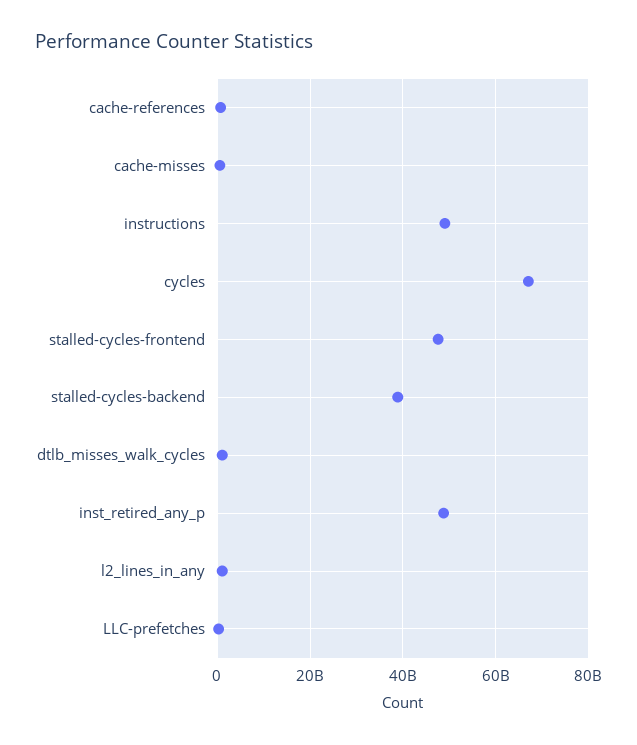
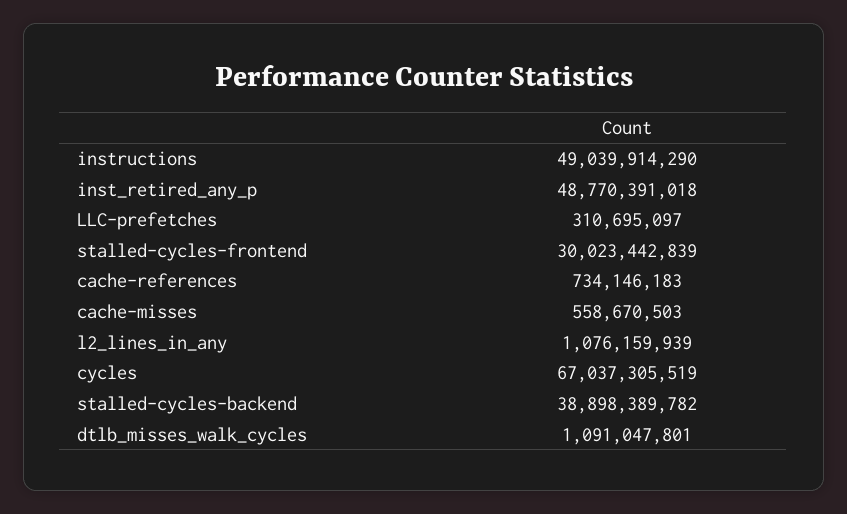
stalled-cycles-frontend: 48000000000 -> 30023442839

